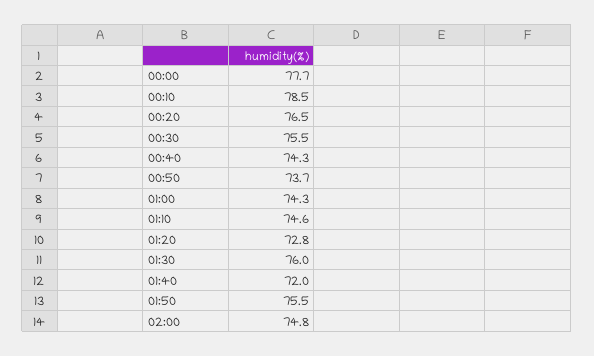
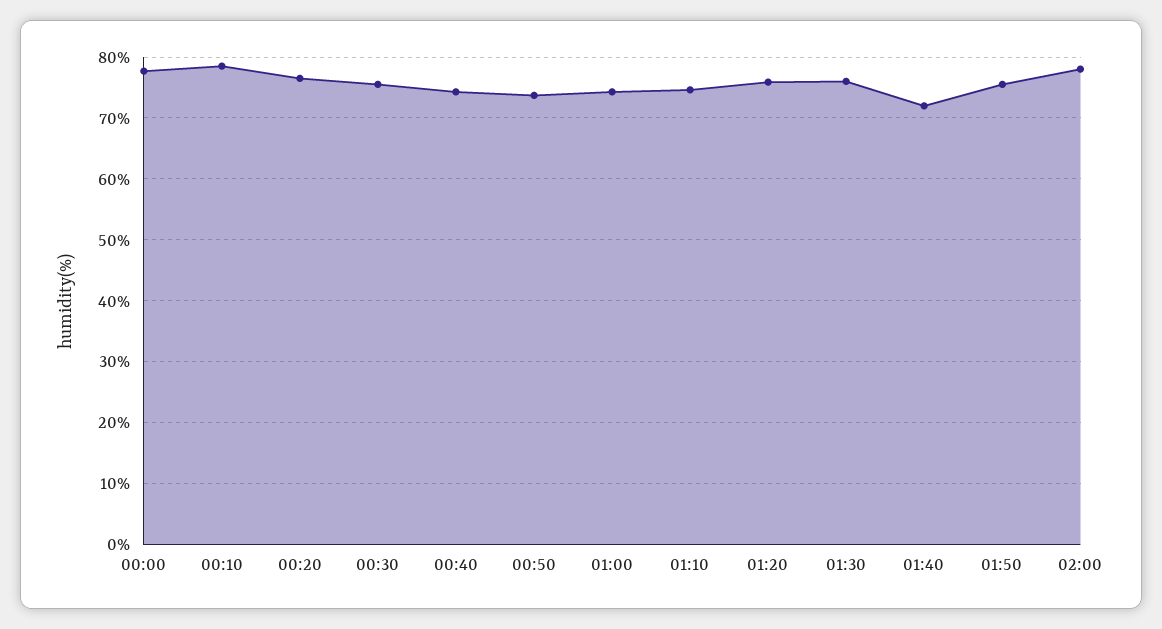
01:20: 72.8 -> 76
02:00: 74.8 -> 78

